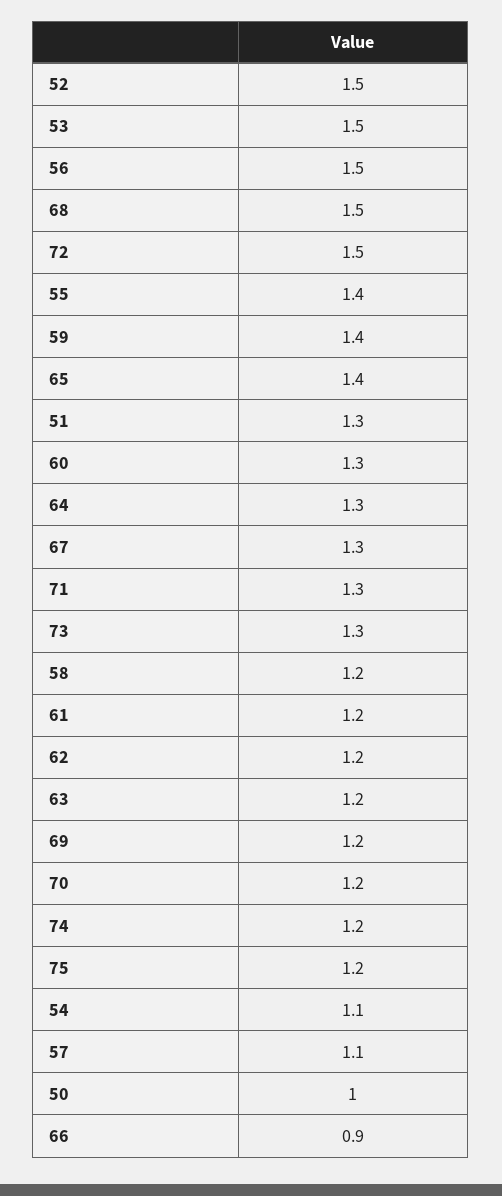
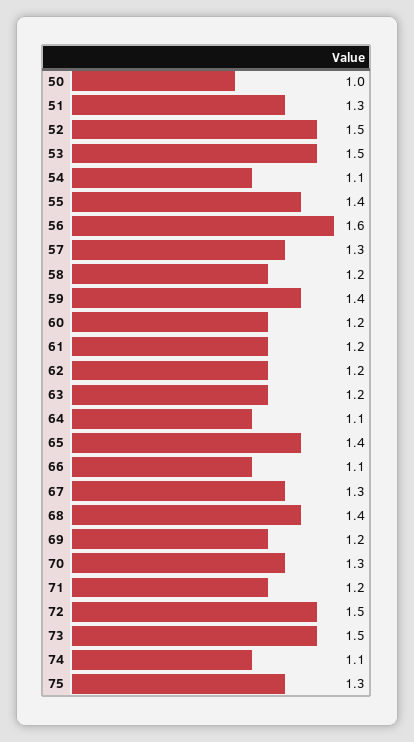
56: 1.5 -> 1.6
68: 1.5 -> 1.4
60: 1.3 -> 1.2
64: 1.3 -> 1.1
71: 1.3 -> 1.2
73: 1.3 -> 1.5
70: 1.2 -> 1.3
74: 1.2 -> 1.1
75: 1.2 -> 1.3
57: 1.1 -> 1.3
66: 0.9 -> 1.1

